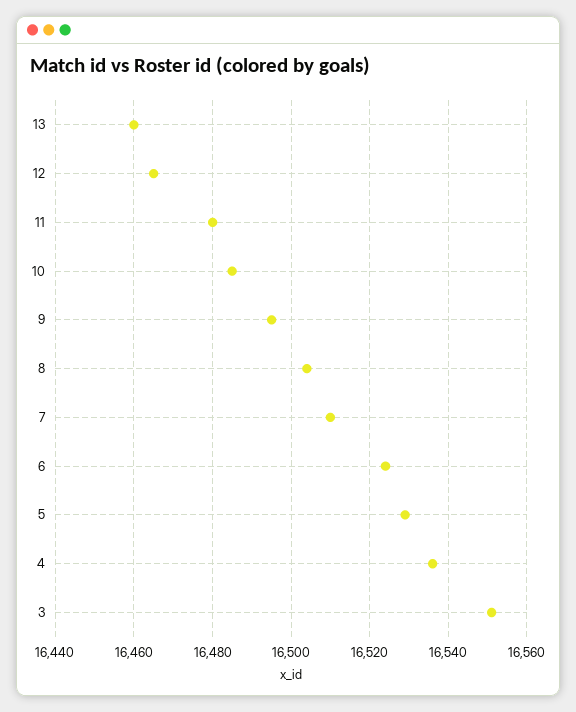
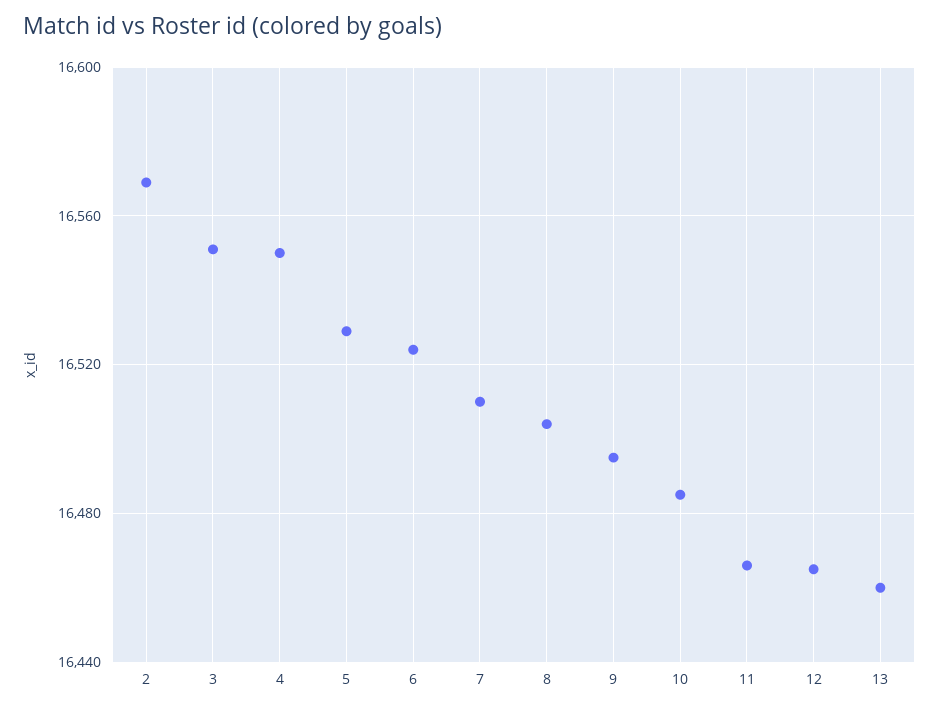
11: 16480 -> 16465
4: 16535 -> 16550
2: none -> 16570

